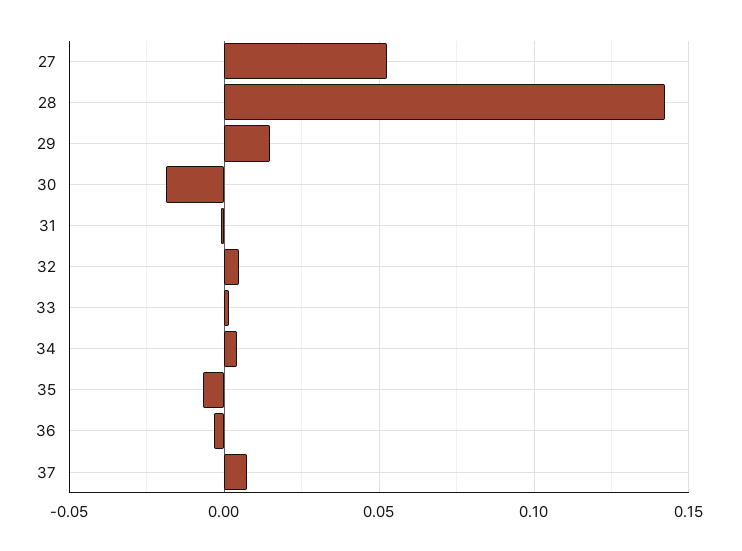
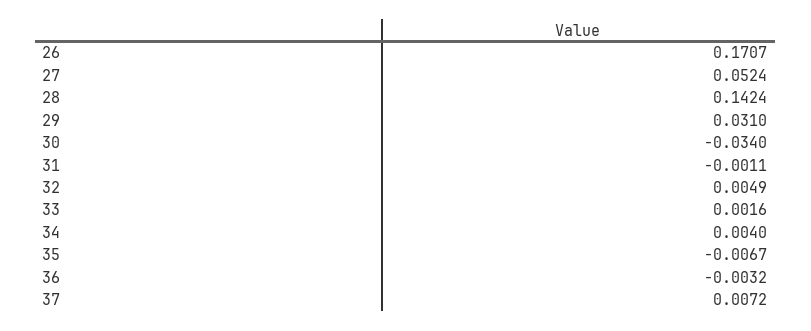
29: 0.015 -> 0.031
30: -0.02 -> -0.034
26: none -> 0.1707

